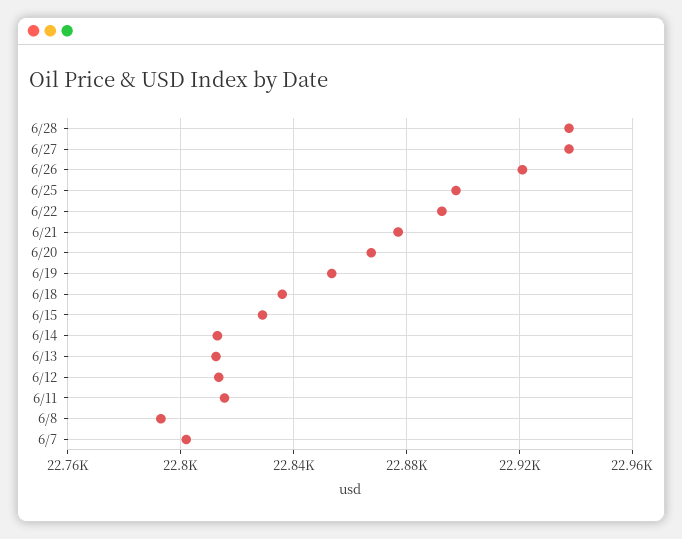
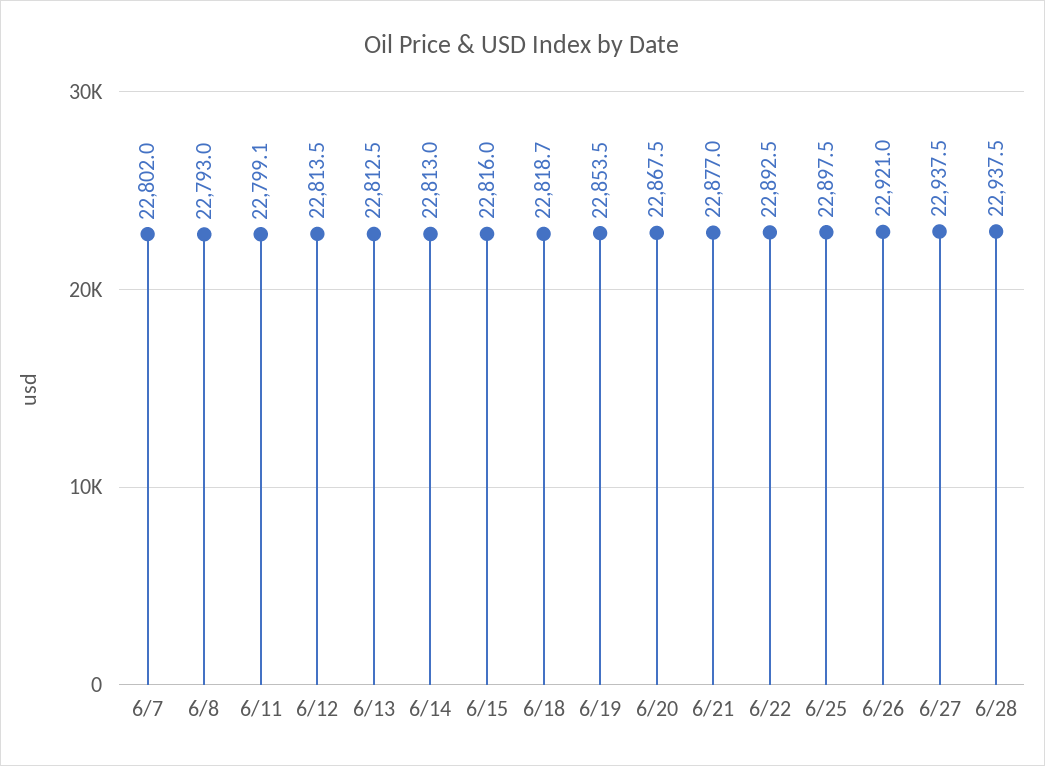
6/18: 22835 -> 22818.7
6/15: 22830 -> 22816
6/11: 22815 -> 22799.1

